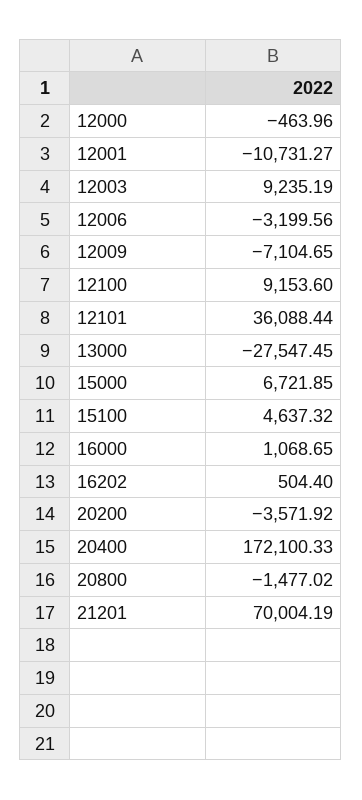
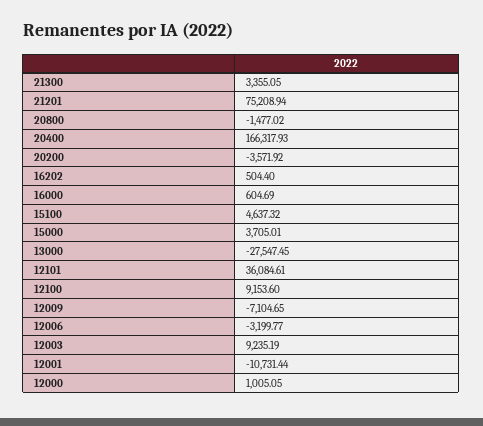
12000: -463.96 -> 1005.05
12001: -10731.27 -> -10731.44
12006: -3199.56 -> -3199.77
12101: 36088.44 -> 36084.61
15000: 6721.85 -> 3705.01
16000: 1068.65 -> 604.69
20400: 172100.33 -> 166317.93
21201: 70004.19 -> 75208.94
21300: none -> 3355.05

